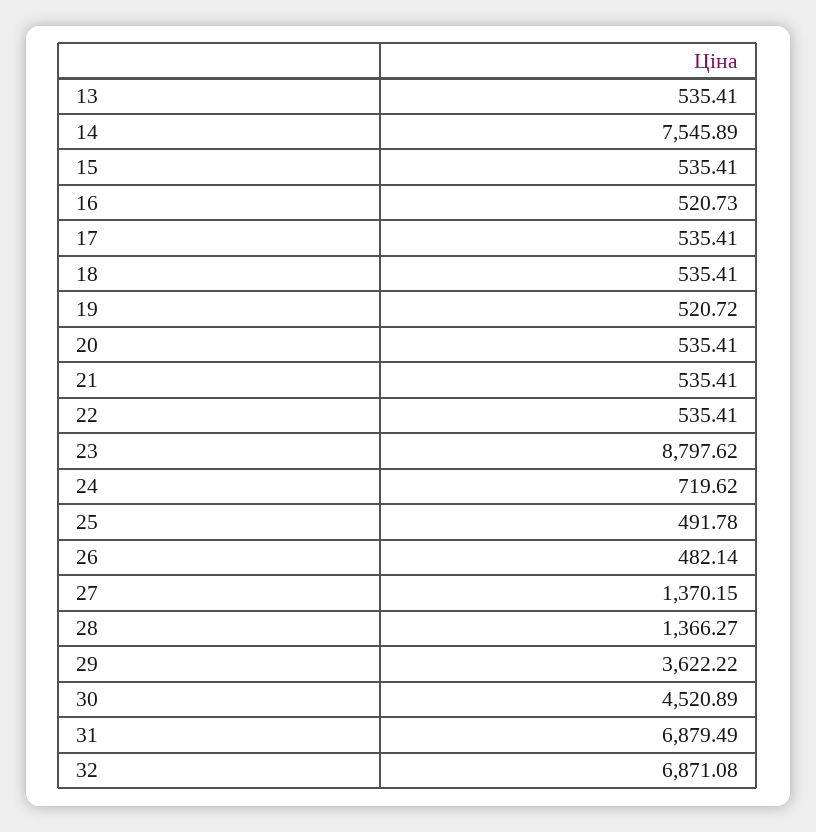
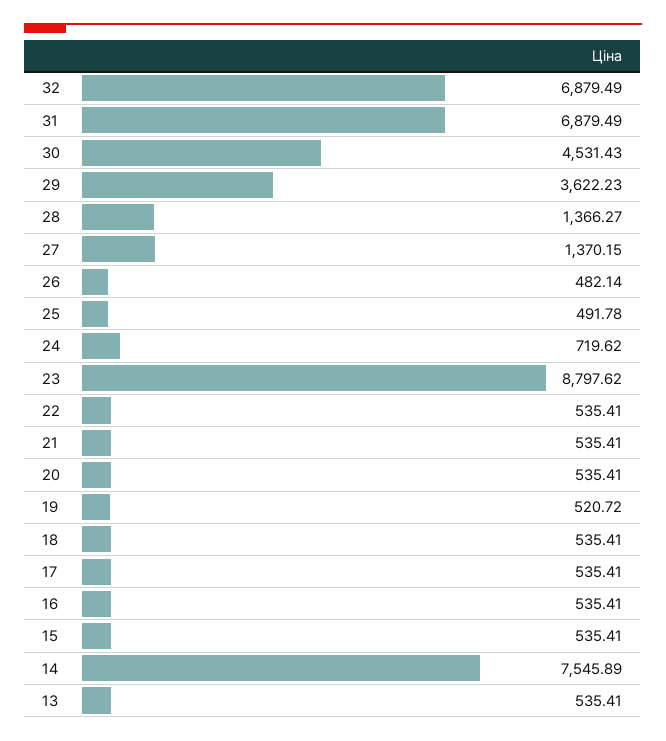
16: 520.73 -> 535.41
29: 3622.22 -> 3622.23
30: 4520.89 -> 4531.43
32: 6871.08 -> 6879.49

